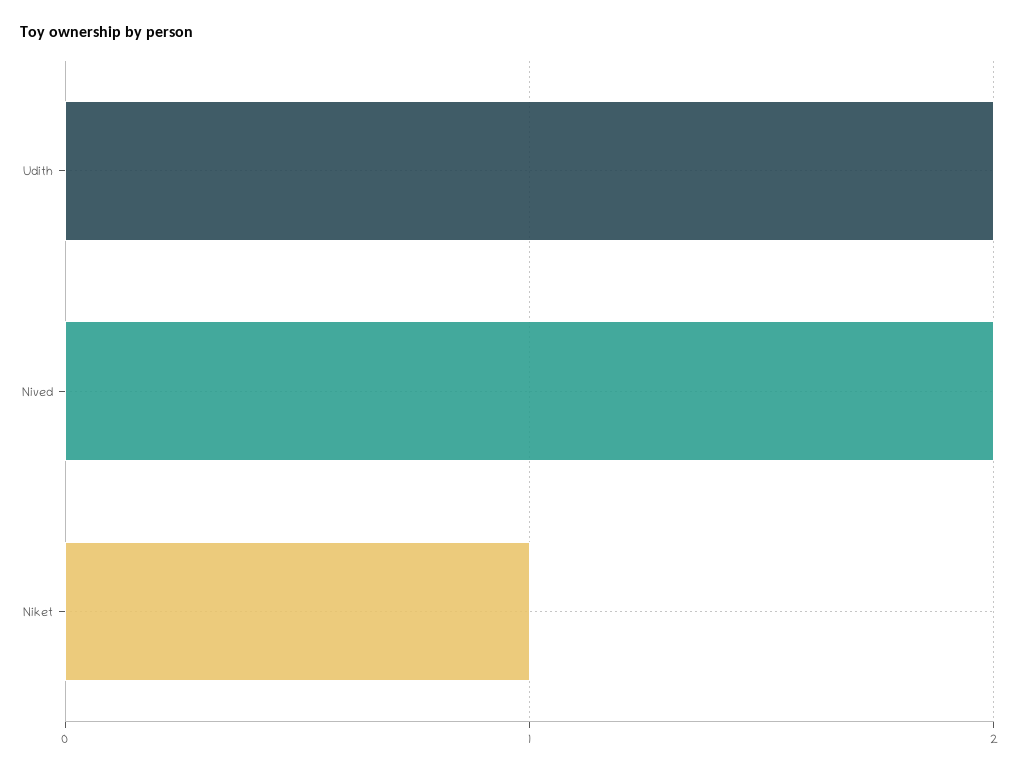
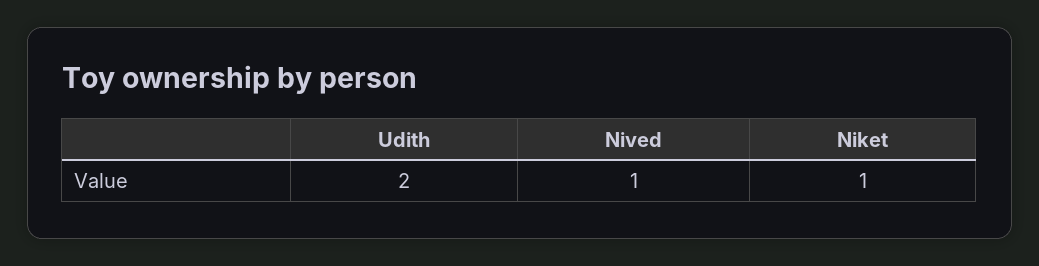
Nived: 2 -> 1

